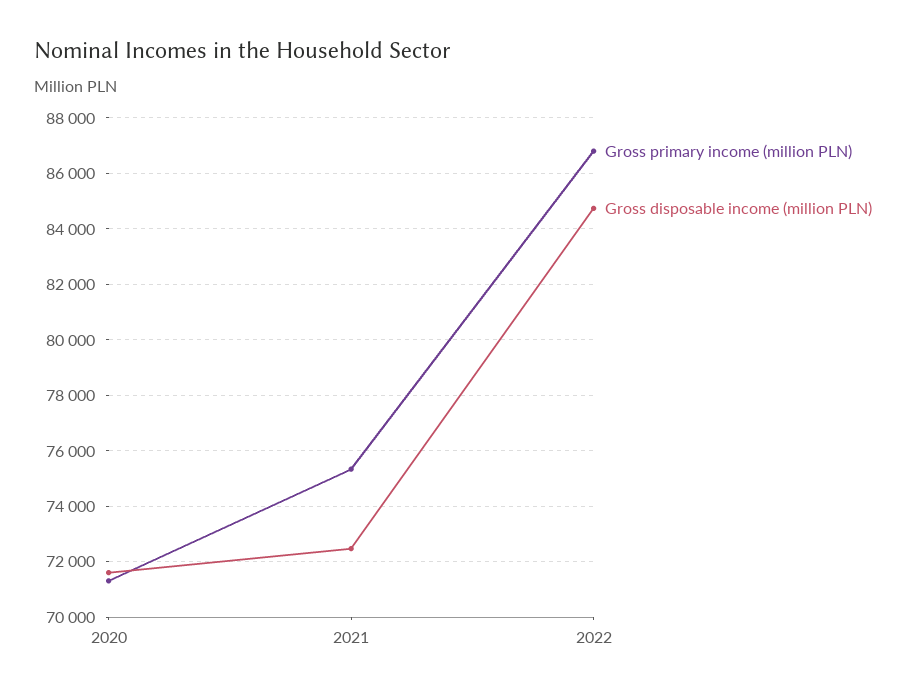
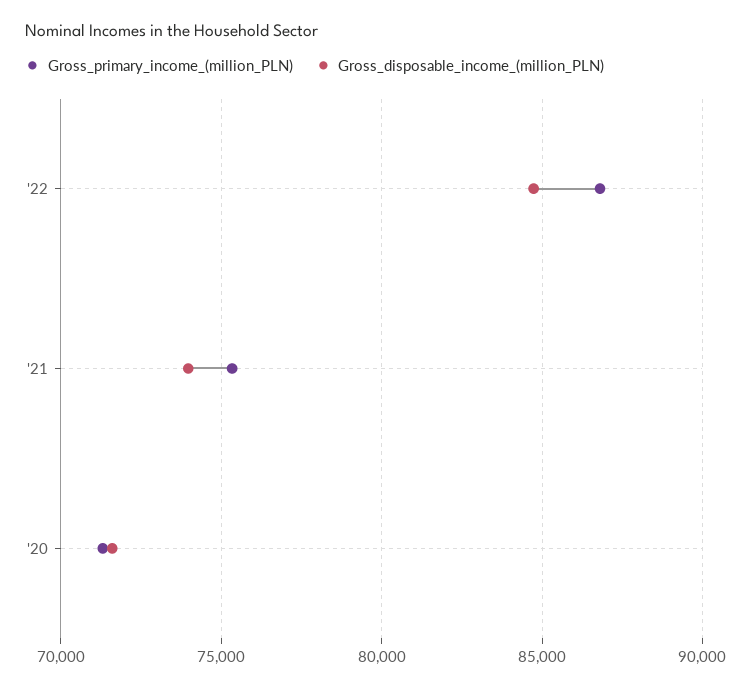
Gross disposable income (million PLN), 2021: 72500 -> 74000

